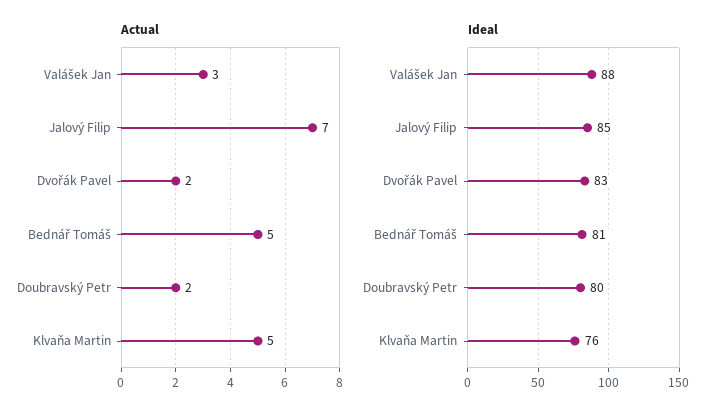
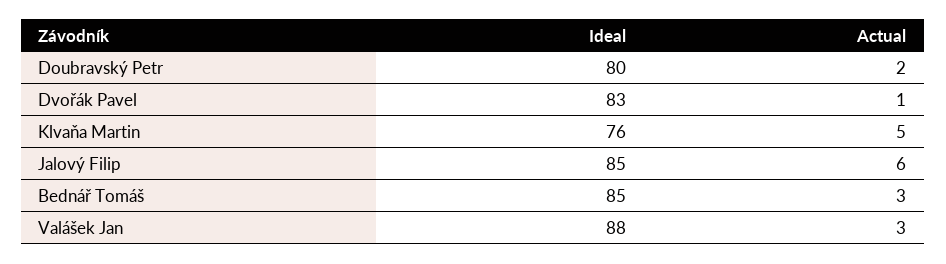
Actual, Jalový Filip: 7 -> 6
Actual, Dvořák Pavel: 2 -> 1
Actual, Bednář Tomáš: 5 -> 3
Ideal, Bednář Tomáš: 81 -> 85

